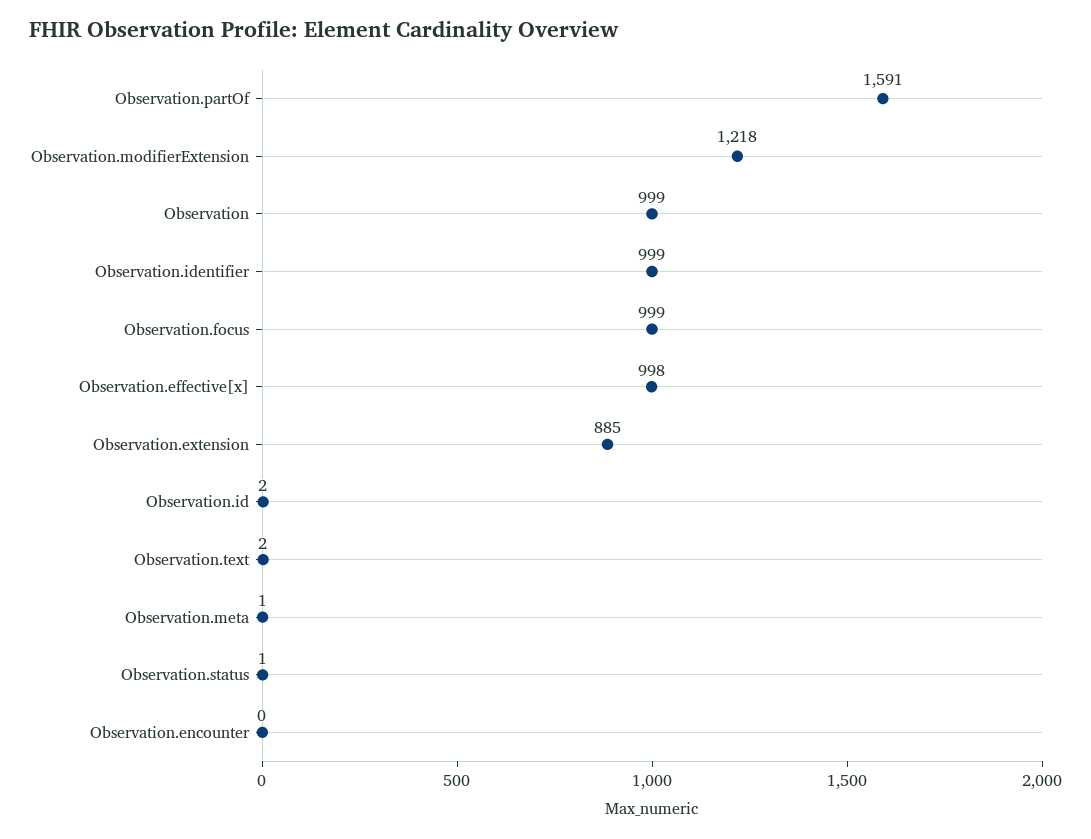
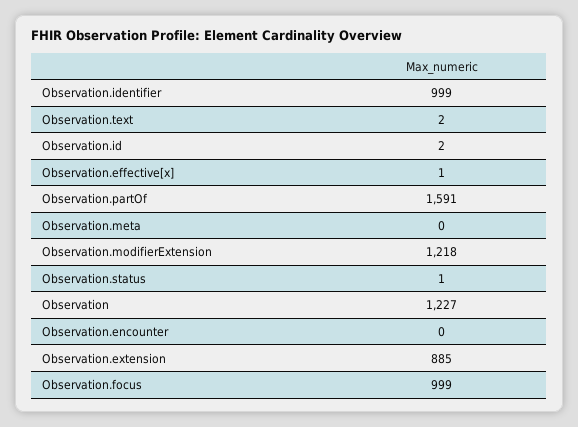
Observation: 999 -> 1227
Observation.effective[x]: 998 -> 1
Observation.meta: 1 -> 0

